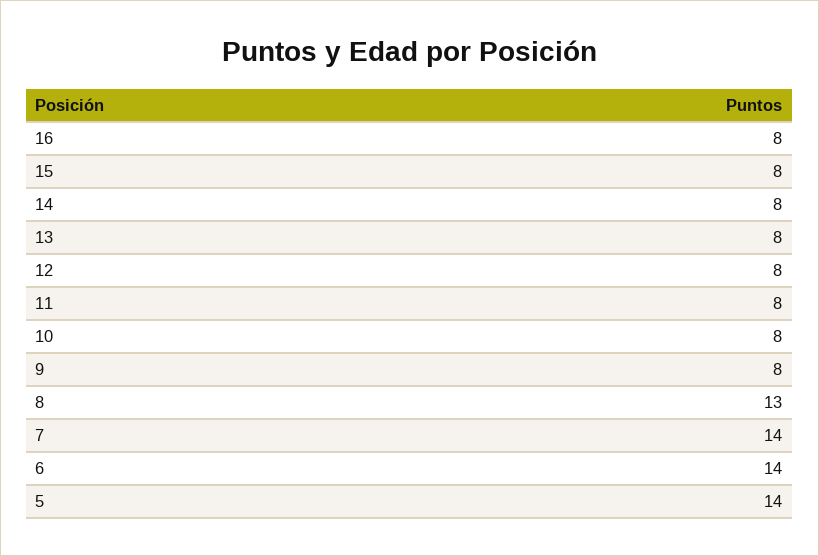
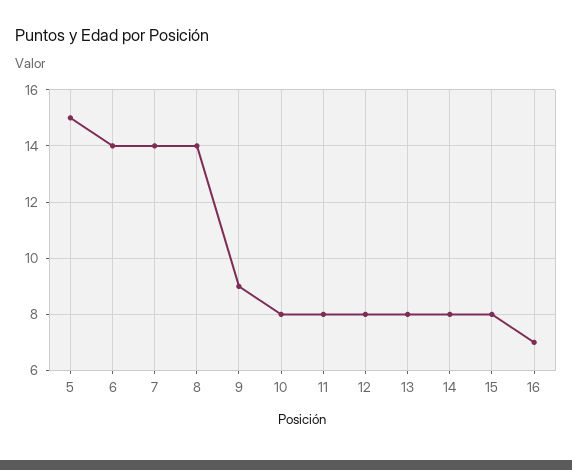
16: 8 -> 7
9: 8 -> 9
8: 13 -> 14
5: 14 -> 15

